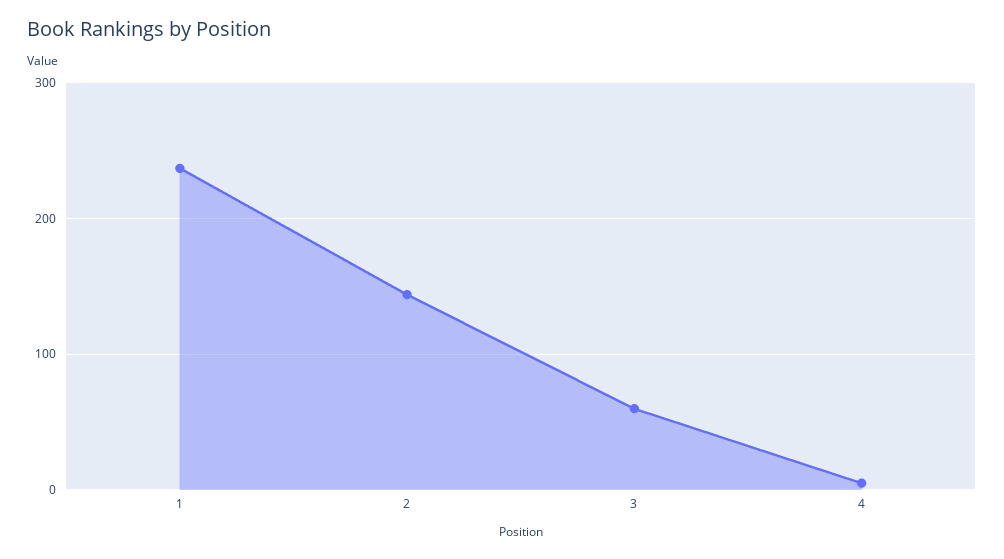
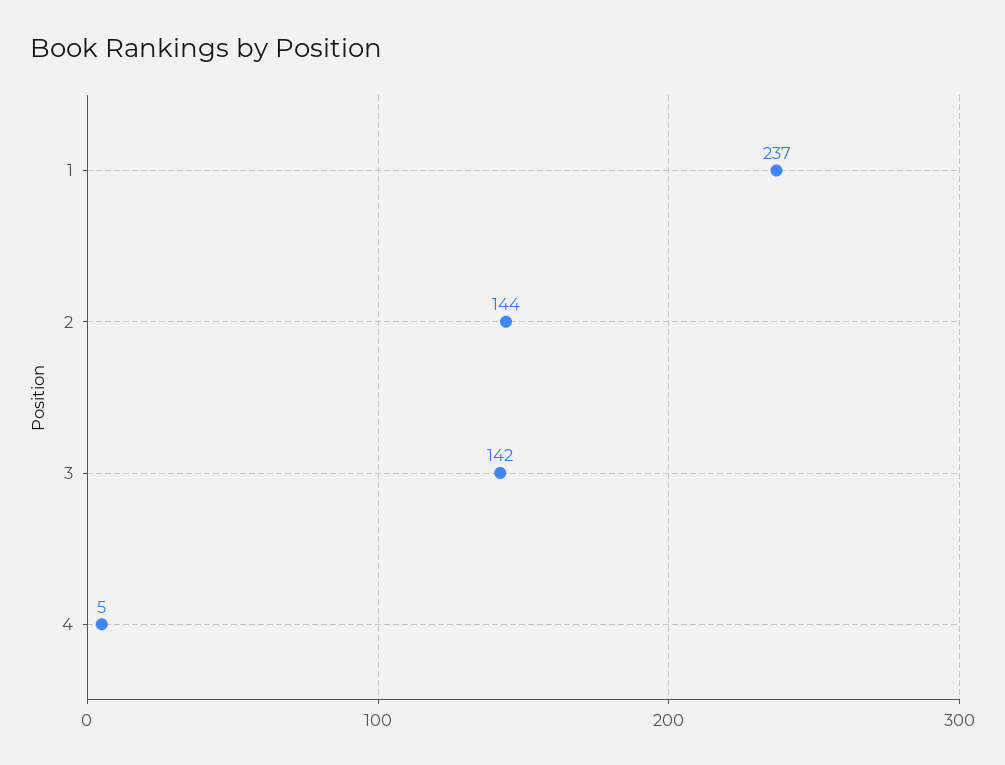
3: 60 -> 142

